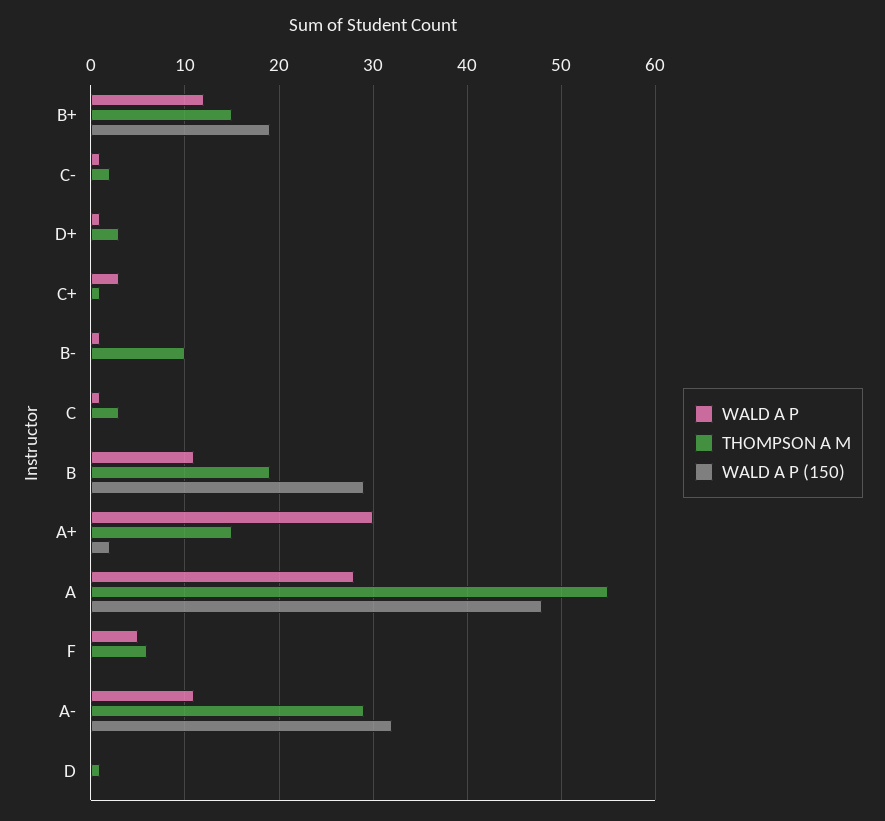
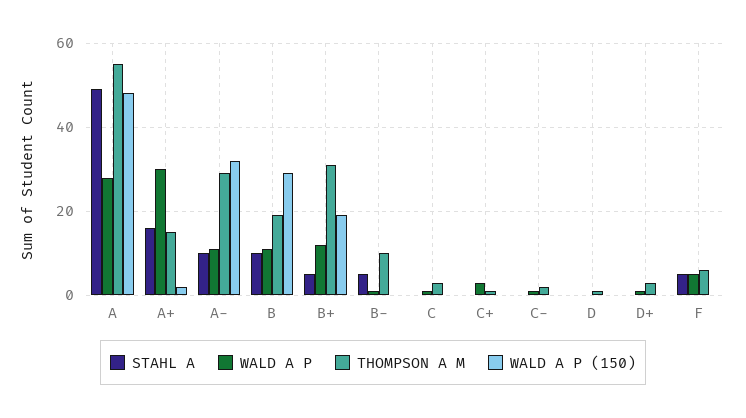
THOMPSON A M, B+: 15 -> 30
STAHL A, A: none -> 50
STAHL A, A+: none -> 15
STAHL A, A-: none -> 10
STAHL A, B: none -> 10
STAHL A, B+: none -> 5
STAHL A, B-: none -> 5
STAHL A, C: none -> 0
STAHL A, C+: none -> 0
STAHL A, C-: none -> 0
STAHL A, D: none -> 0
STAHL A, D+: none -> 0
STAHL A, F: none -> 5

